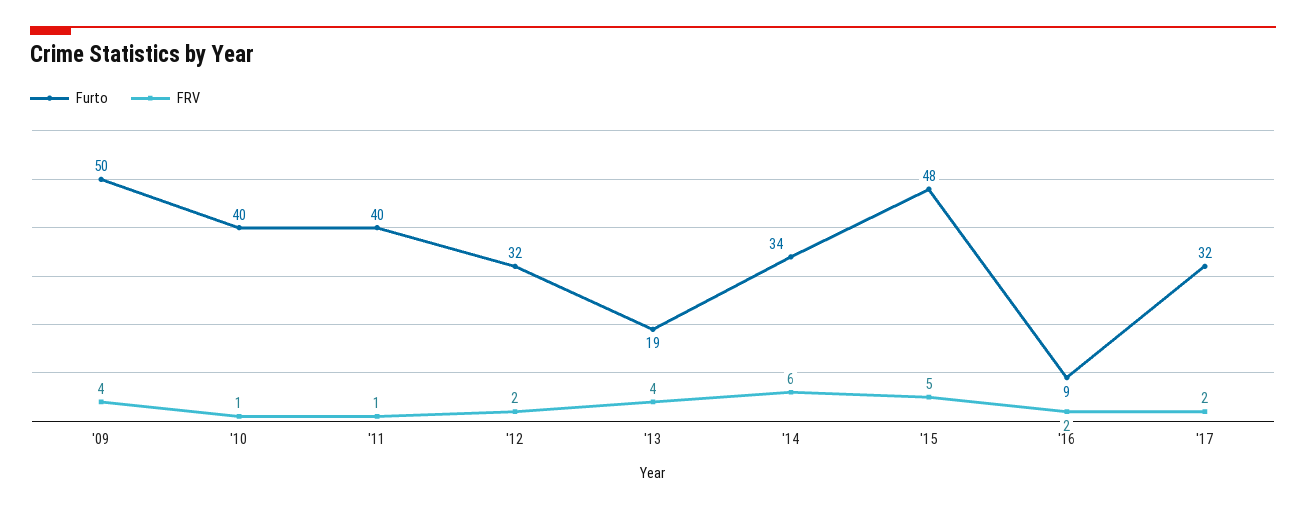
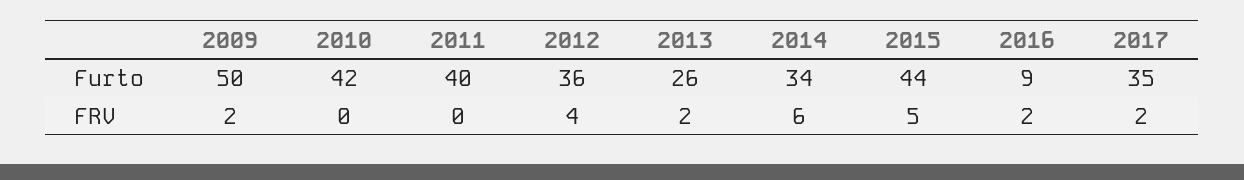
FRV, '09: 4 -> 2
Furto, '10: 40 -> 42
FRV, '10: 1 -> 0
FRV, '11: 1 -> 0
Furto, '12: 32 -> 36
FRV, '12: 2 -> 4
Furto, '13: 19 -> 26
FRV, '13: 4 -> 2
Furto, '15: 48 -> 44
Furto, '17: 32 -> 35

